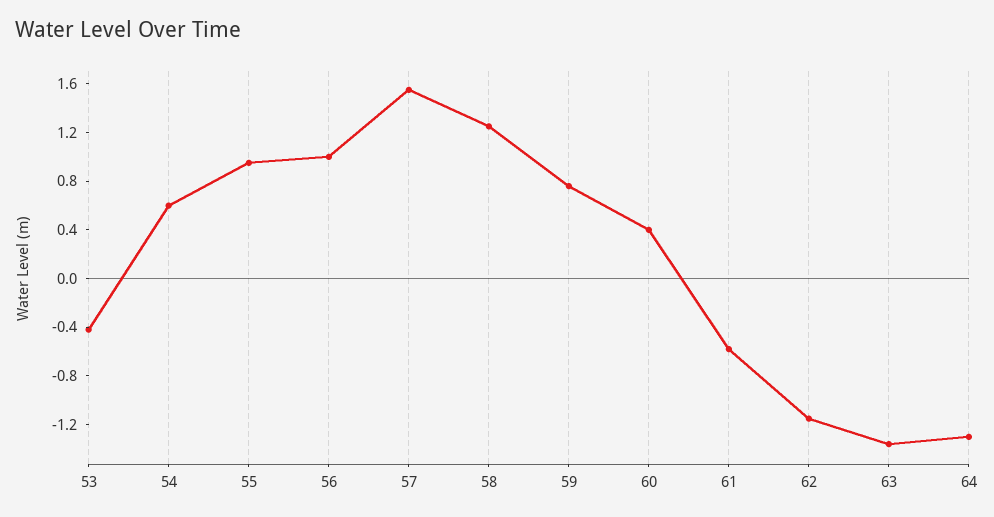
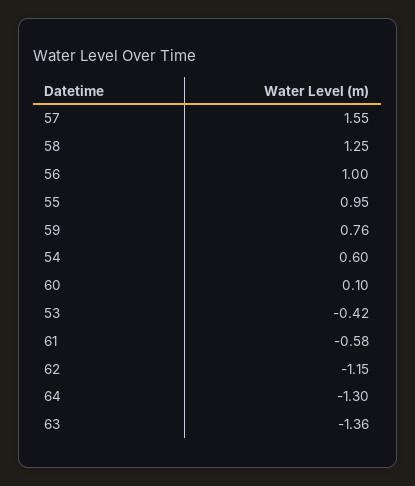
60: 0.4 -> 0.1

